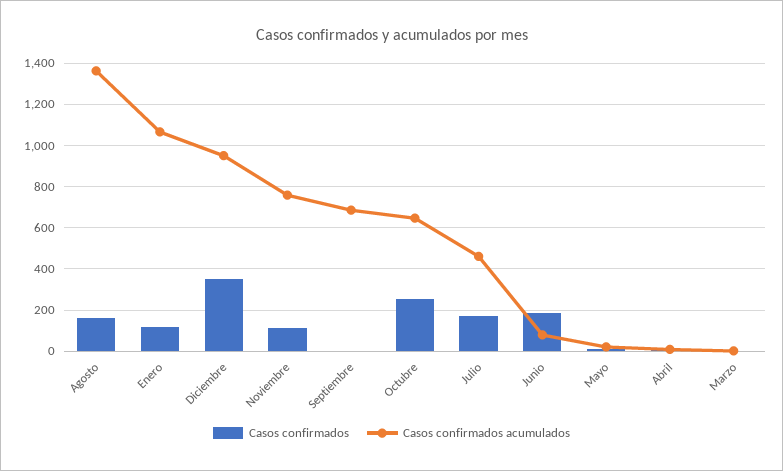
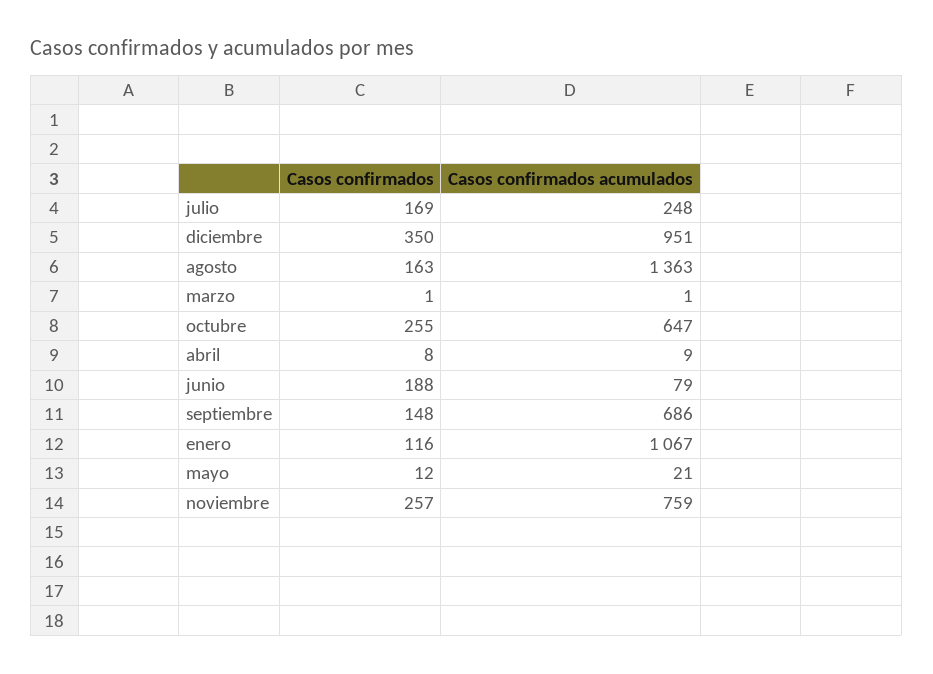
Casos confirmados, Noviembre: 100 -> 257
Casos confirmados, Septiembre: 0 -> 148
Casos confirmados acumulados, Julio: 450 -> 248

